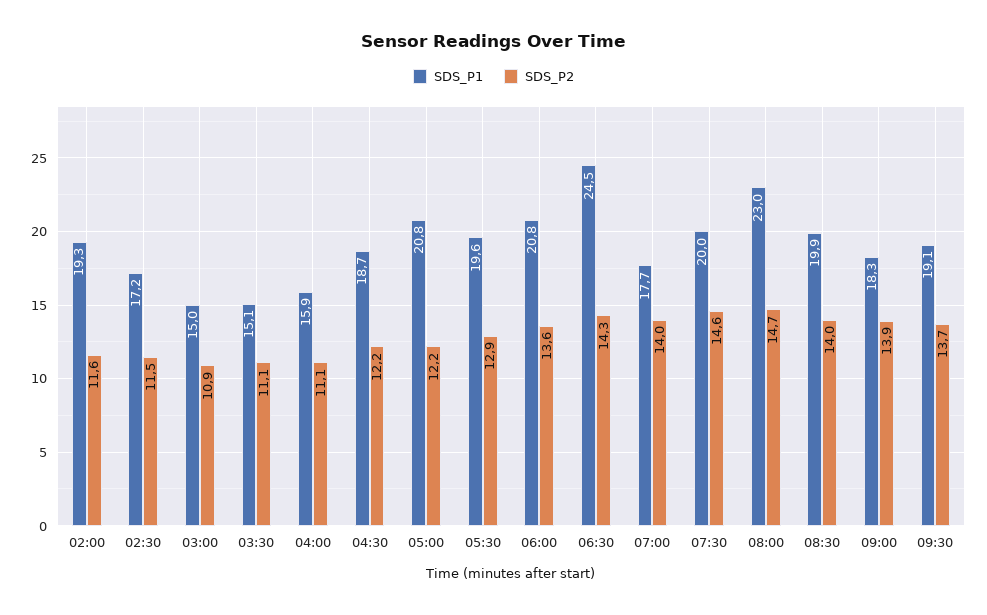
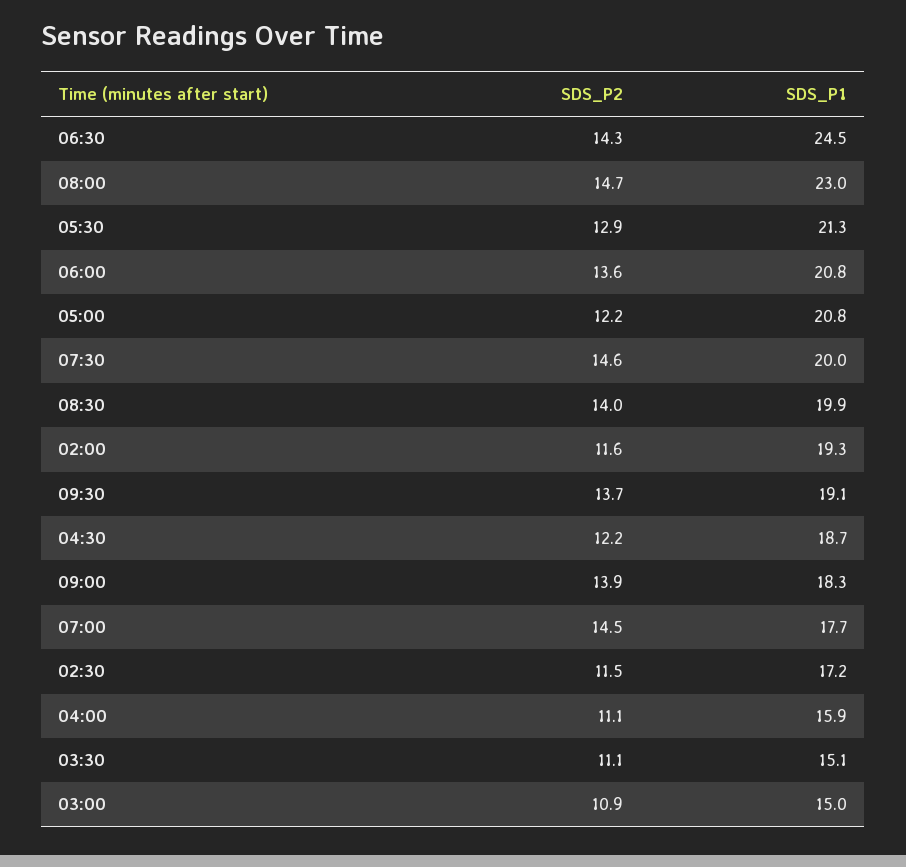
SDS_P1, 05:30: 19.6 -> 21.3
SDS_P2, 07:00: 14 -> 14.5

